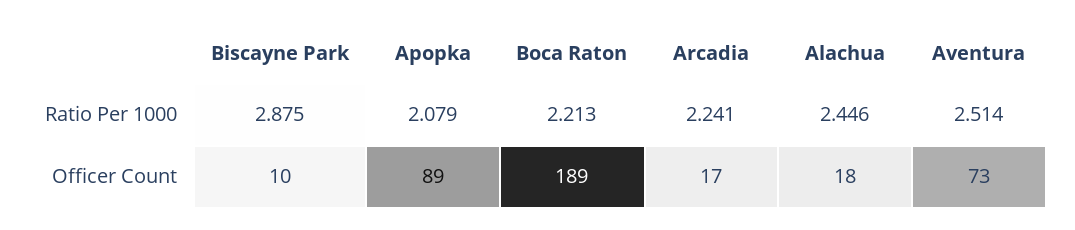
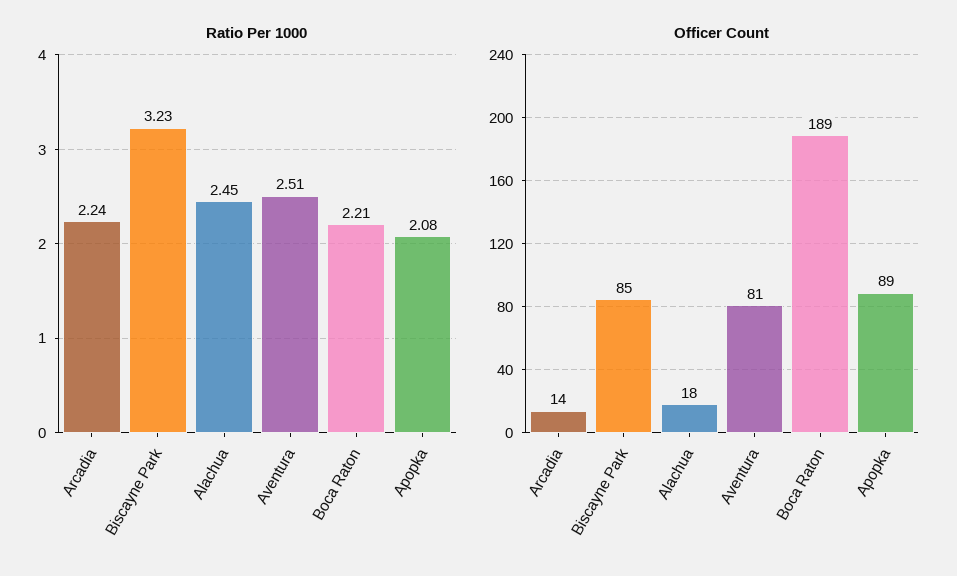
Ratio Per 1000, Biscayne Park: 2.875 -> 3.23
Officer Count, Biscayne Park: 10 -> 85
Officer Count, Arcadia: 17 -> 14
Officer Count, Aventura: 73 -> 81

